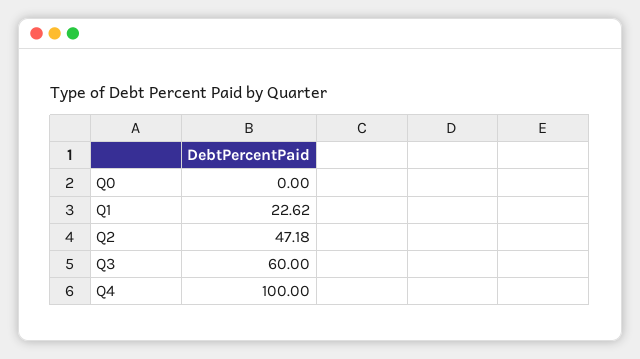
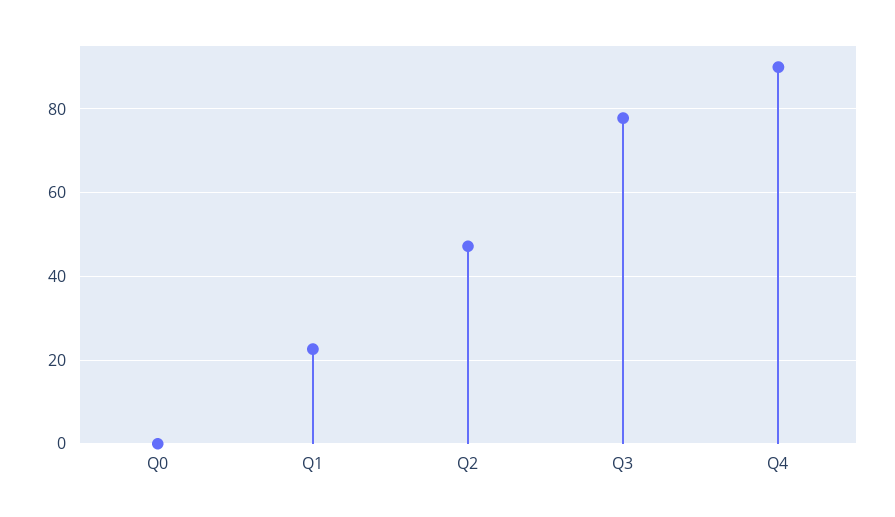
Q3: 60 -> 78
Q4: 100 -> 90

